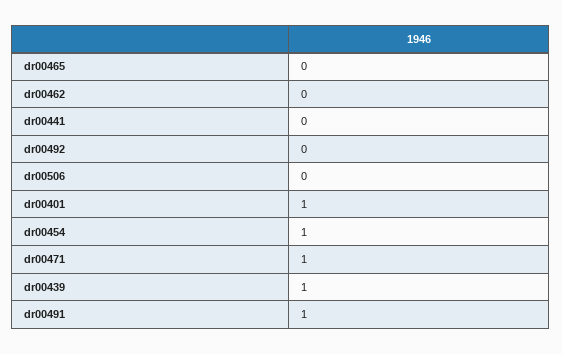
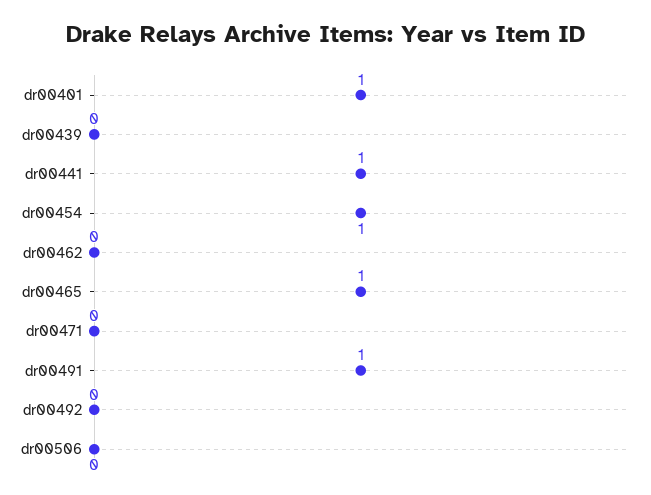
dr00465: 0 -> 1
dr00441: 0 -> 1
dr00471: 1 -> 0
dr00439: 1 -> 0

